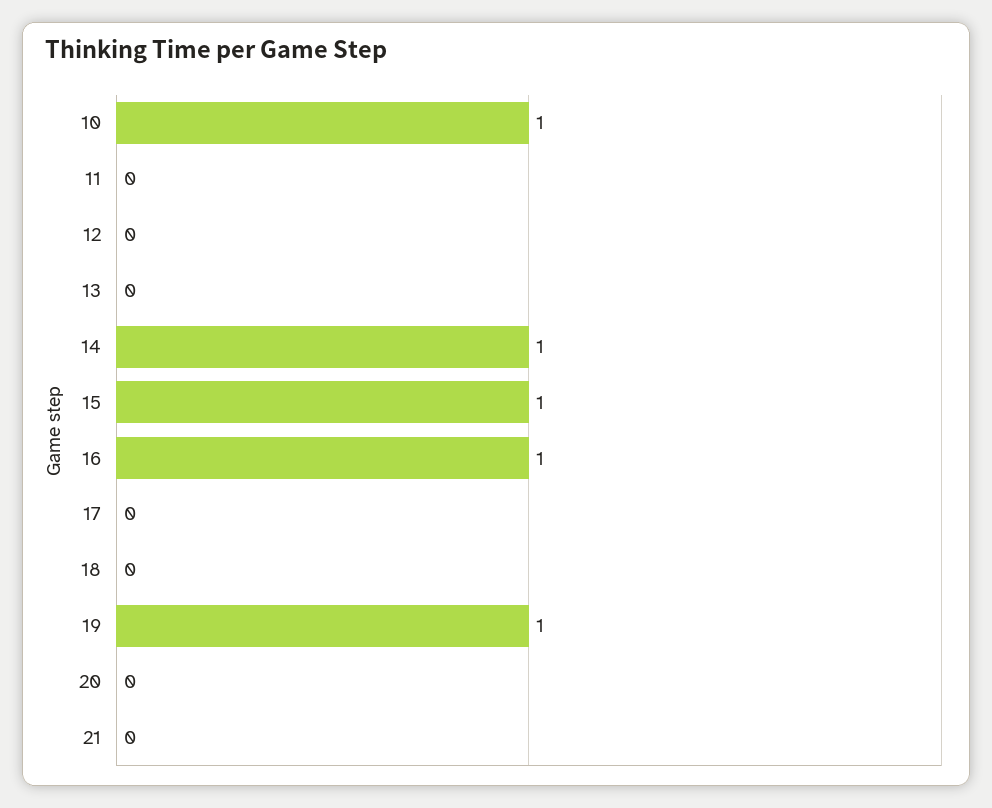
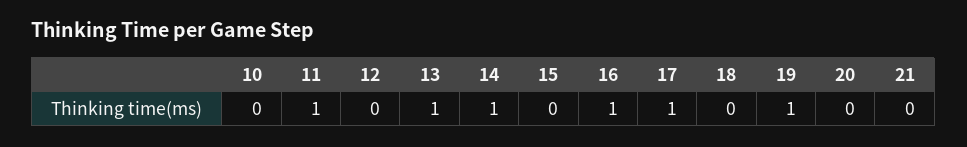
10: 1 -> 0
11: 0 -> 1
13: 0 -> 1
15: 1 -> 0
17: 0 -> 1

